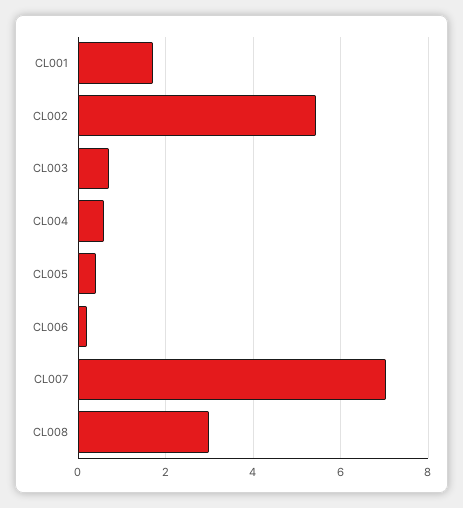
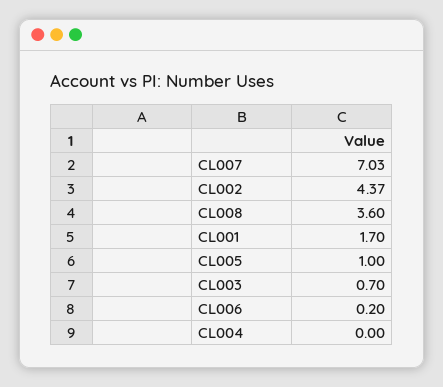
CL002: 5.4 -> 4.37
CL004: 0.6 -> 0
CL005: 0.4 -> 1
CL008: 3 -> 3.6

